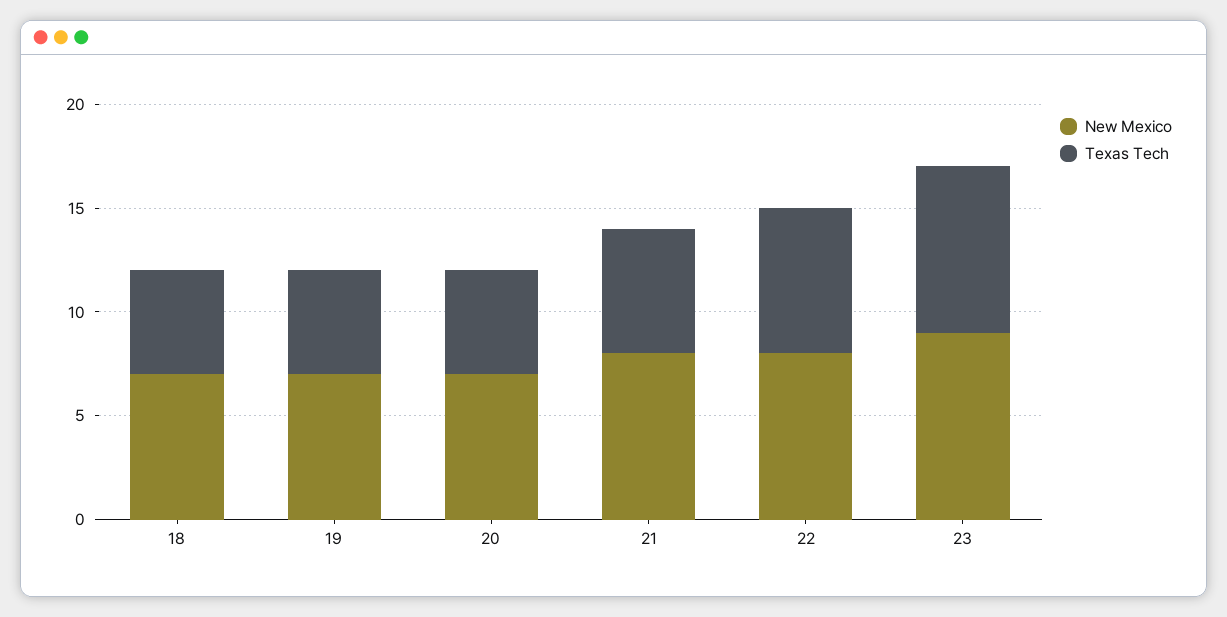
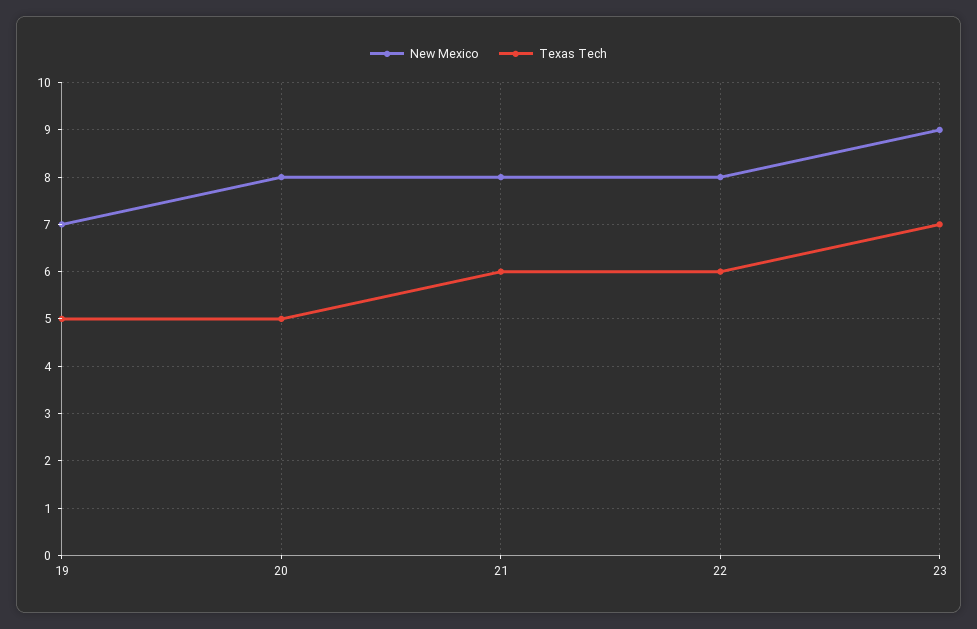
New Mexico, 18: 7 -> none
Texas Tech, 18: 5 -> none
New Mexico, 20: 7 -> 8
Texas Tech, 22: 7 -> 6
Texas Tech, 23: 8 -> 7

